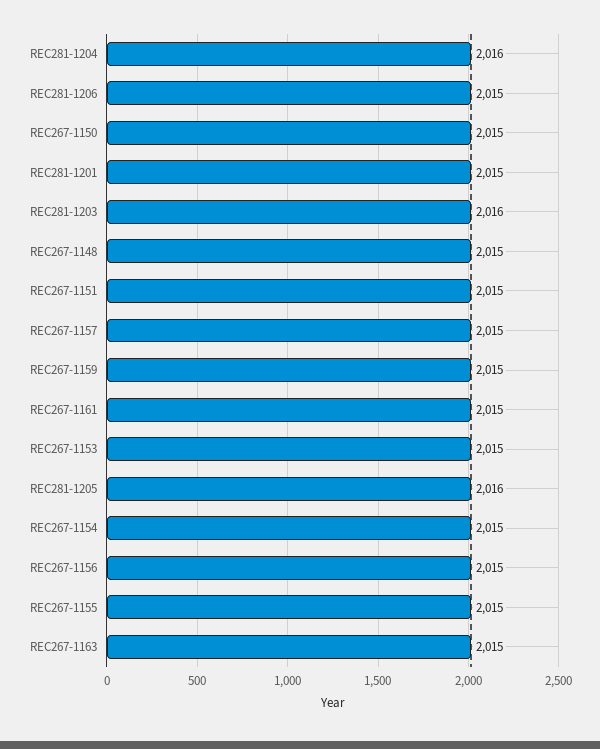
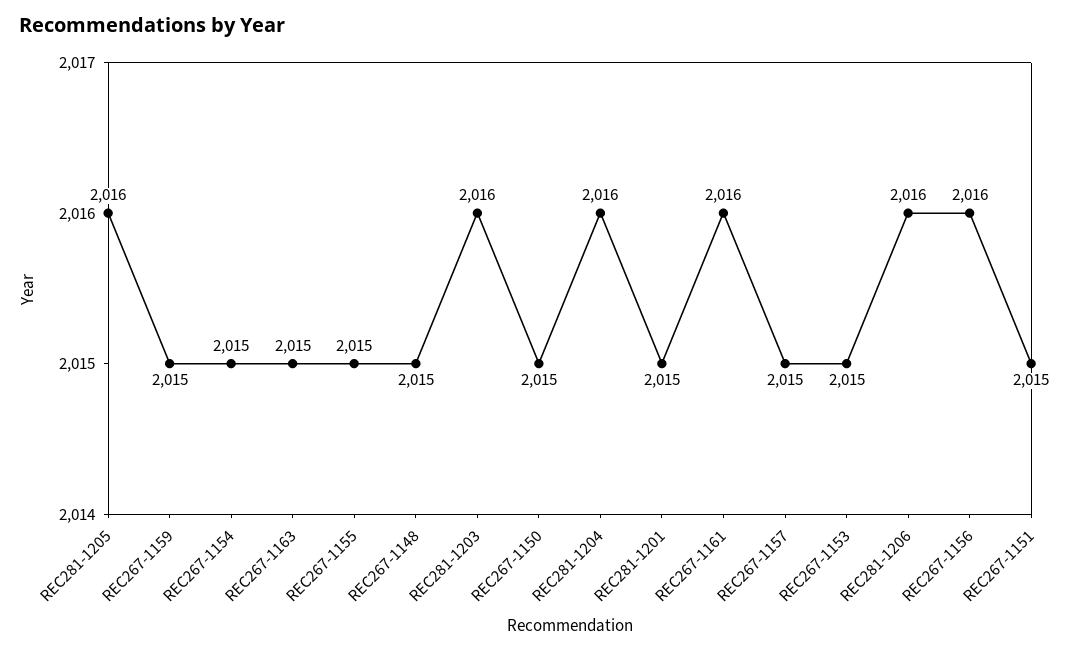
REC281-1206: 2015 -> 2016
REC267-1161: 2015 -> 2016
REC267-1156: 2015 -> 2016

